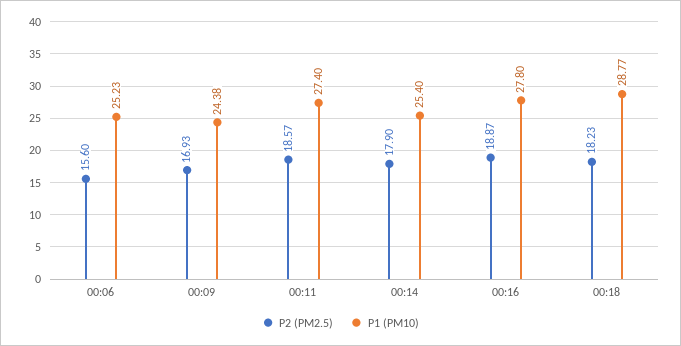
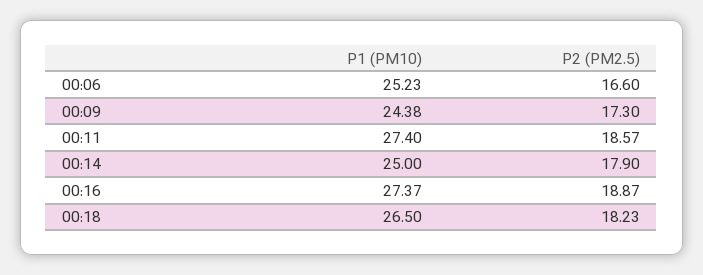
P2 (PM2.5), 00:06: 15.6 -> 16.6
P2 (PM2.5), 00:09: 16.93 -> 17.3
P1 (PM10), 00:14: 25.4 -> 25
P1 (PM10), 00:16: 27.8 -> 27.37
P1 (PM10), 00:18: 28.77 -> 26.5

